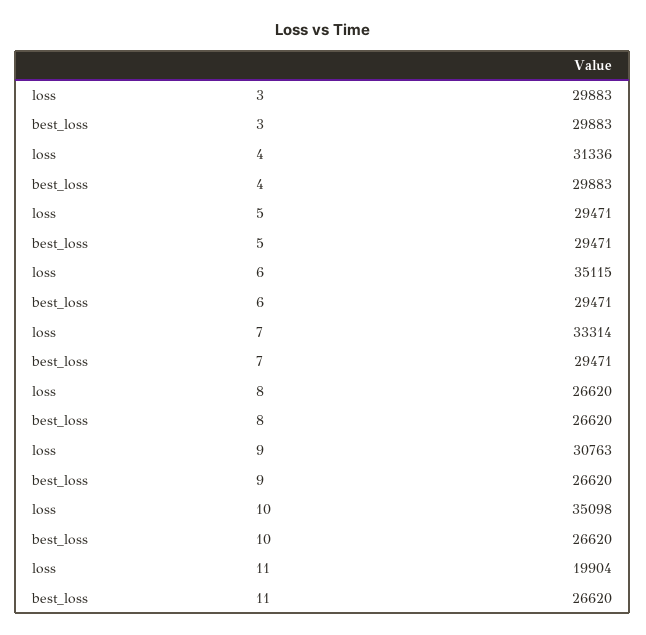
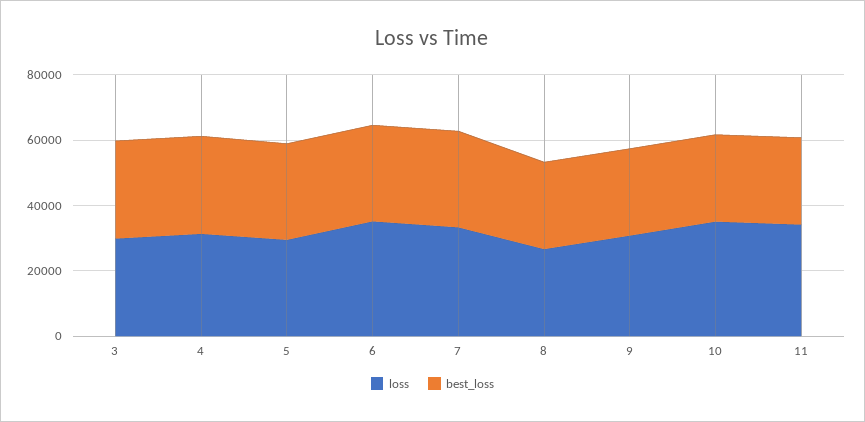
loss, 11: 19904 -> 35000

